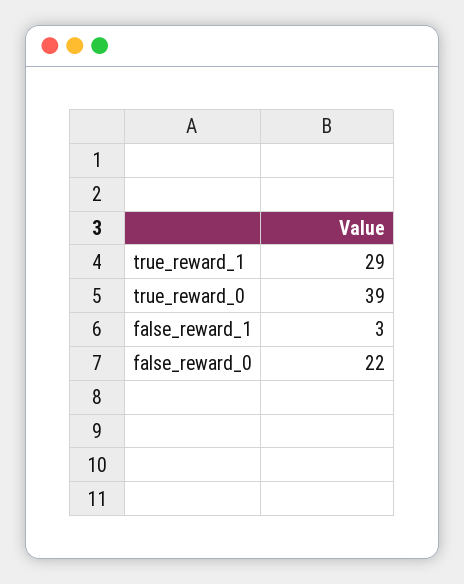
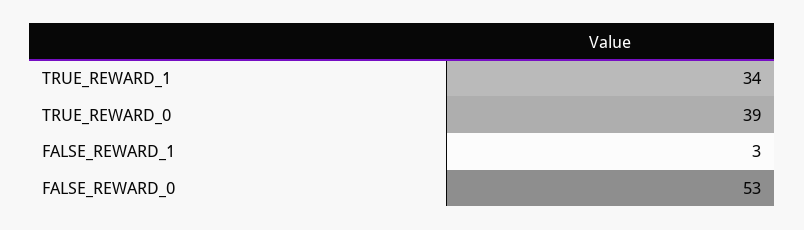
true_reward_1: 29 -> 34
false_reward_0: 22 -> 53

